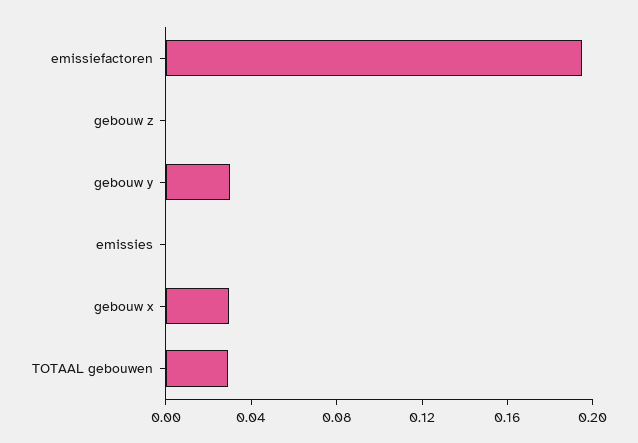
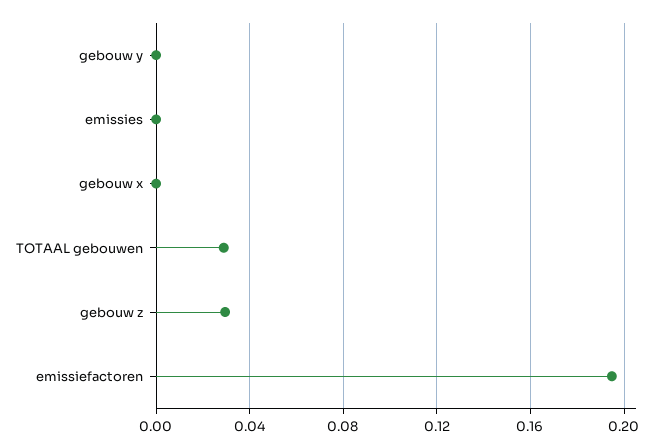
gebouw z: 0 -> 0.03
gebouw y: 0.03 -> 0
gebouw x: 0.03 -> 0

